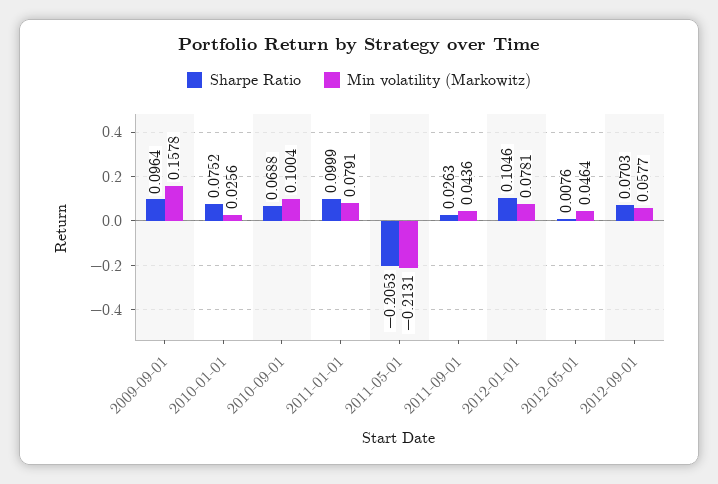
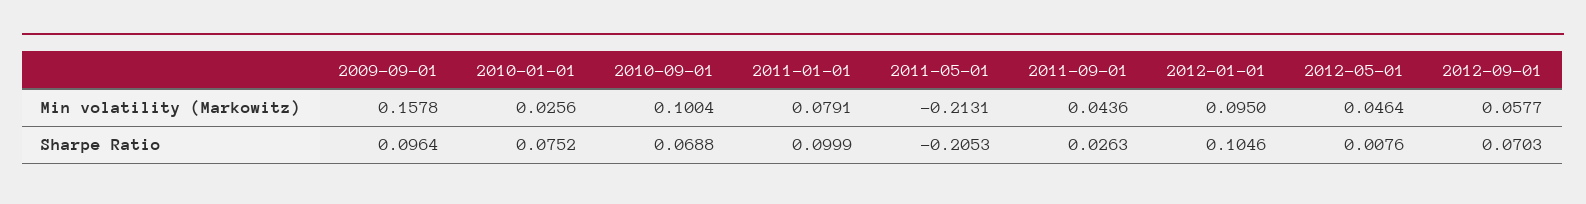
Min volatility (Markowitz), 2012-01-01: 0.0781 -> 0.095

